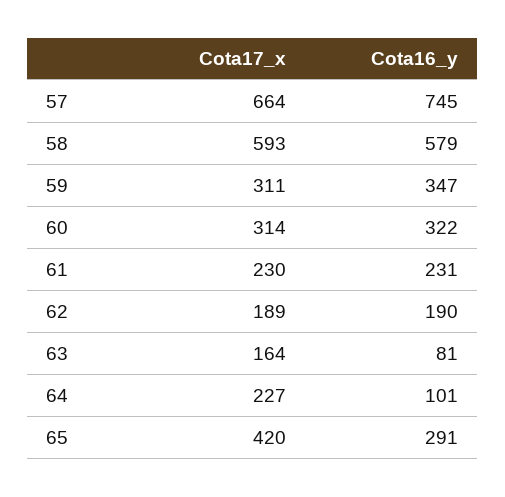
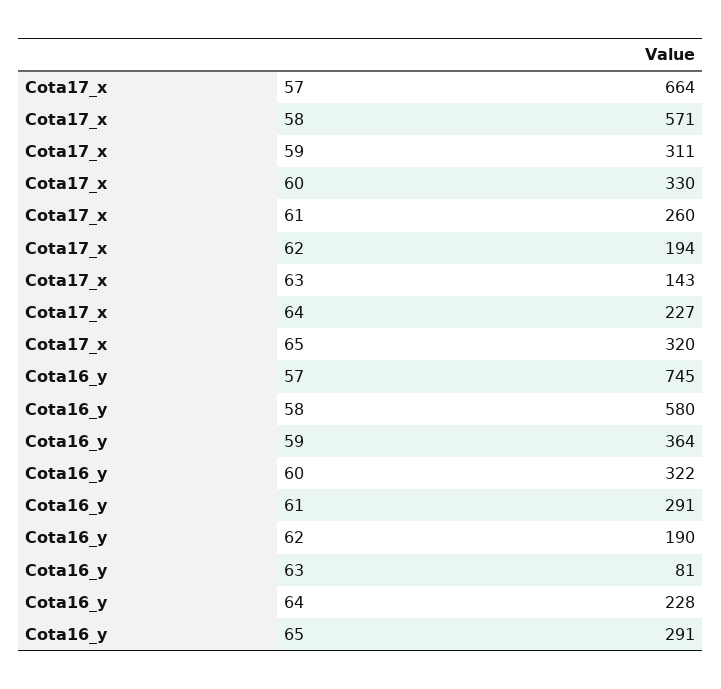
Cota17_x, 58: 593 -> 571
Cota16_y, 58: 579 -> 580
Cota16_y, 59: 347 -> 364
Cota17_x, 60: 314 -> 330
Cota17_x, 61: 230 -> 260
Cota16_y, 61: 231 -> 291
Cota17_x, 62: 189 -> 194
Cota17_x, 63: 164 -> 143
Cota16_y, 64: 101 -> 228
Cota17_x, 65: 420 -> 320

